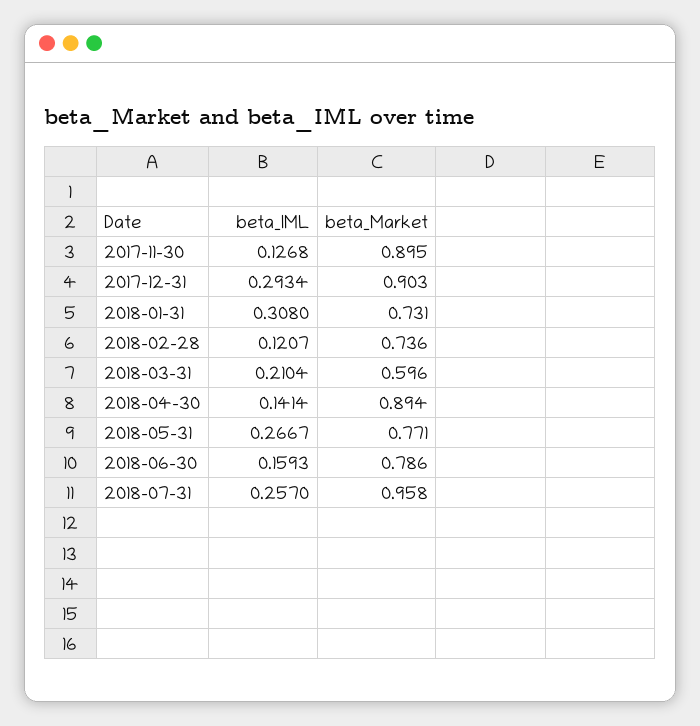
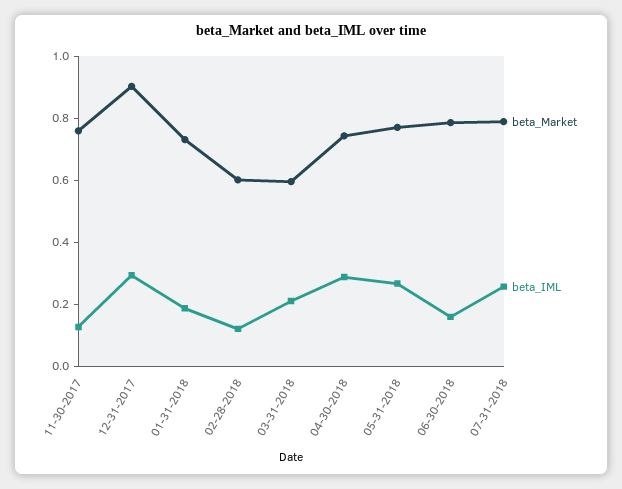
beta_Market, 2017-11-30: 0.895 -> 0.75
beta_IML, 2018-01-31: 0.308 -> 0.2
beta_Market, 2018-02-28: 0.736 -> 0.6
beta_IML, 2018-04-30: 0.1414 -> 0.3
beta_Market, 2018-04-30: 0.894 -> 0.75
beta_Market, 2018-07-31: 0.958 -> 0.8

